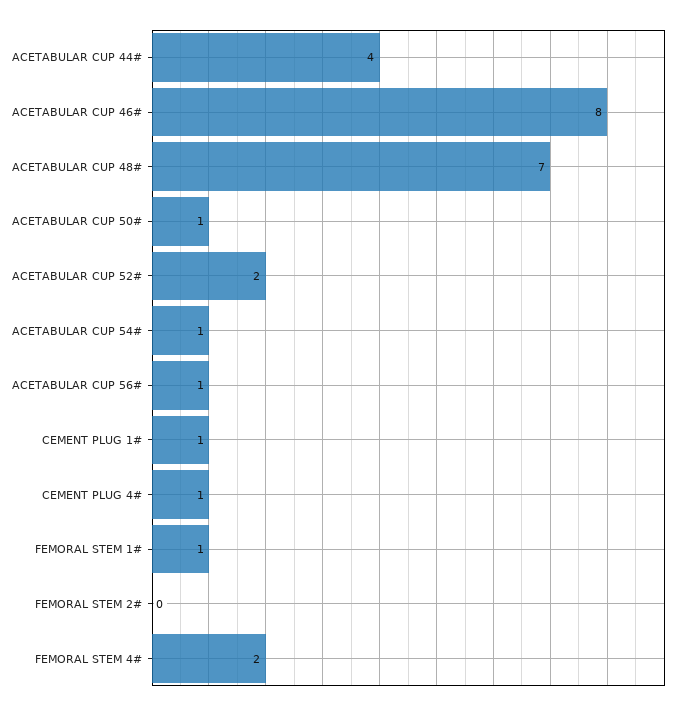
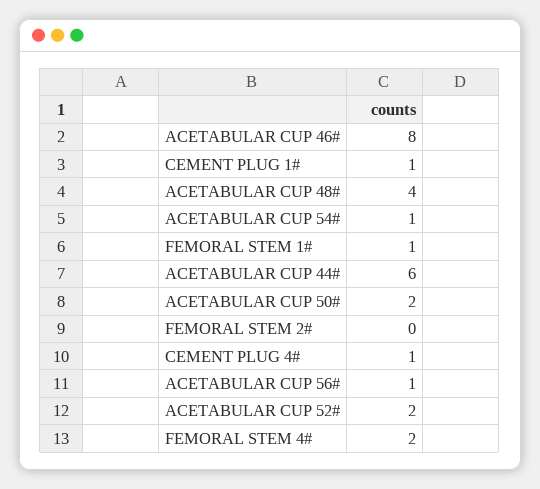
ACETABULAR CUP 44#: 4 -> 6
ACETABULAR CUP 48#: 7 -> 4
ACETABULAR CUP 50#: 1 -> 2

